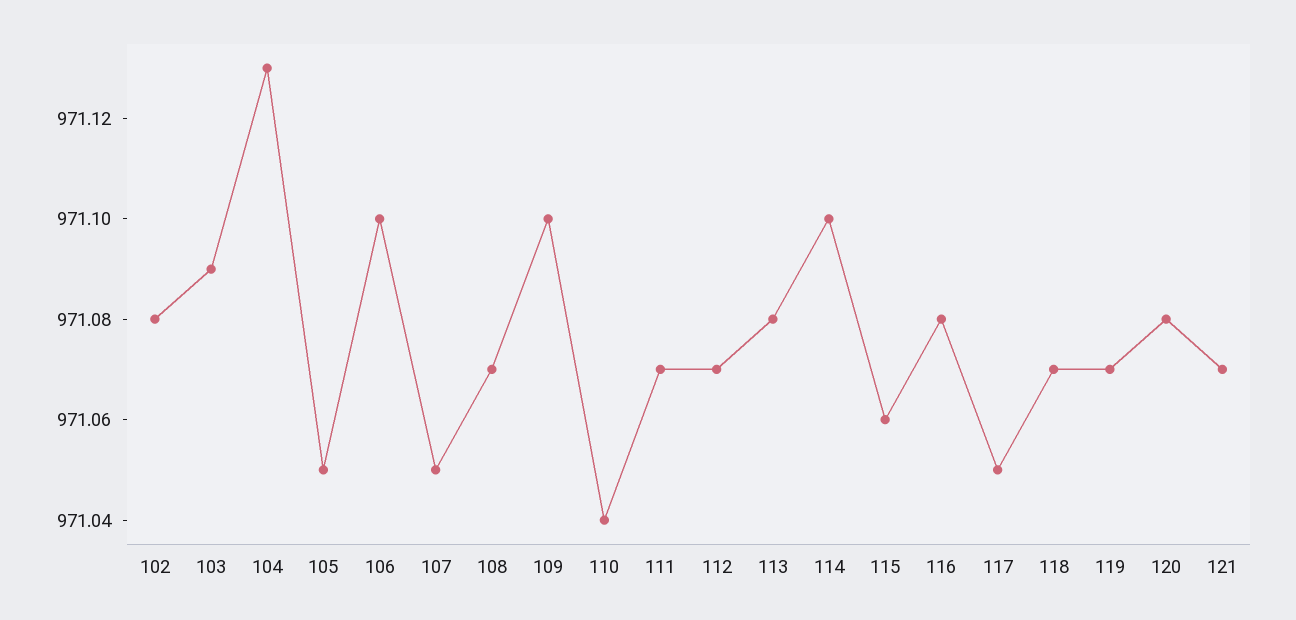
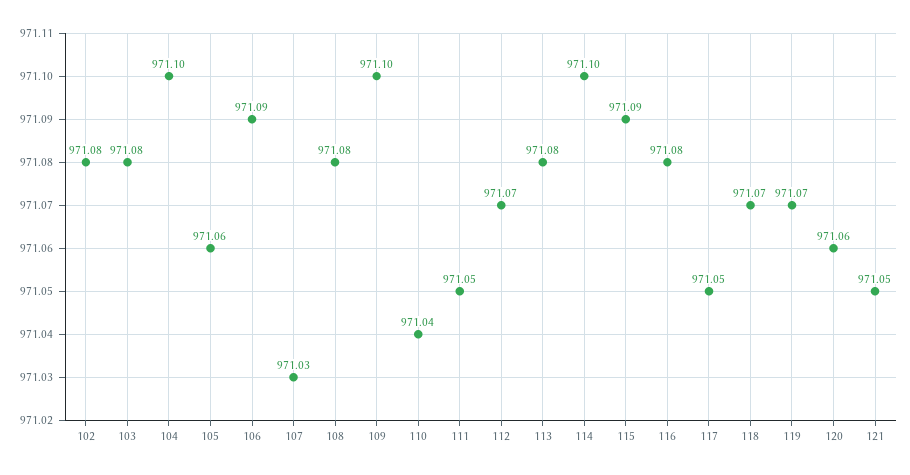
103: 971.09 -> 971.08
104: 971.13 -> 971.1
105: 971.05 -> 971.06
106: 971.1 -> 971.09
107: 971.05 -> 971.03
108: 971.07 -> 971.08
111: 971.07 -> 971.05
115: 971.06 -> 971.09
120: 971.08 -> 971.06
121: 971.07 -> 971.05

